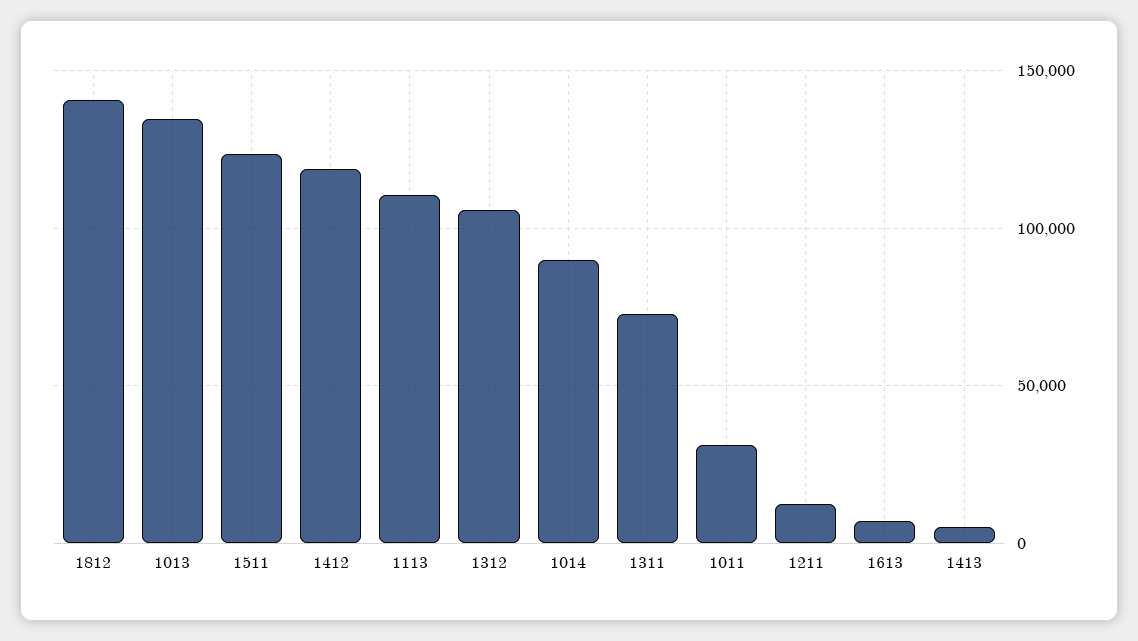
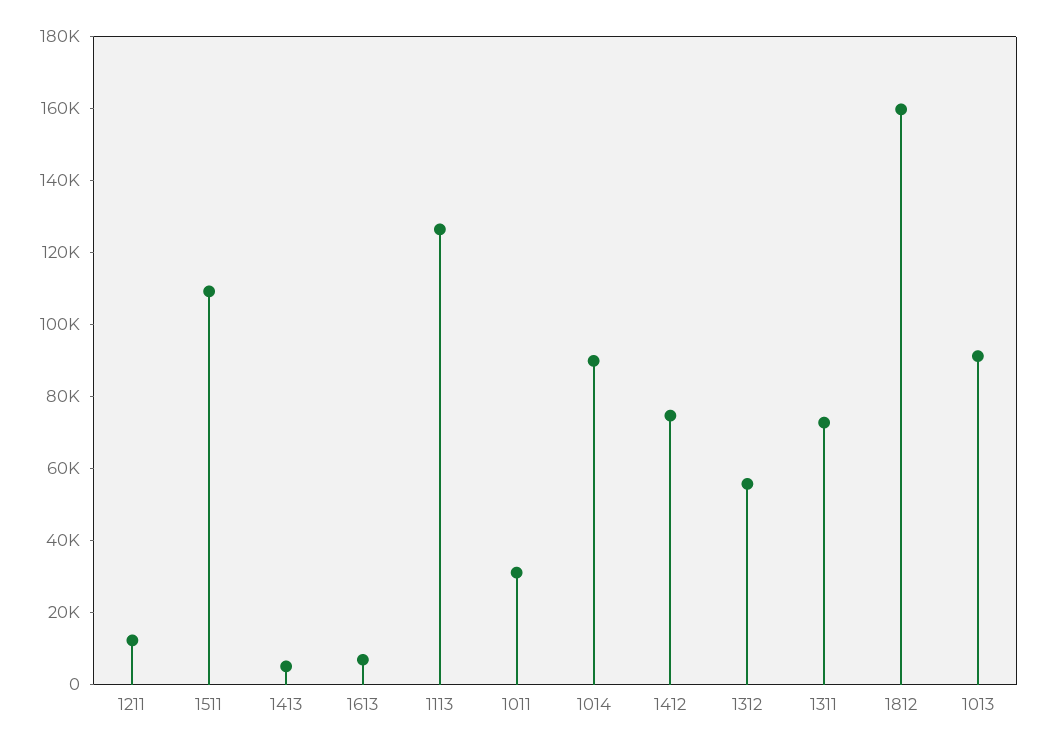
1812: 140000 -> 160000
1013: 135000 -> 90000
1511: 125000 -> 110000
1412: 120000 -> 75000
1113: 110000 -> 125000
1312: 105000 -> 55000

